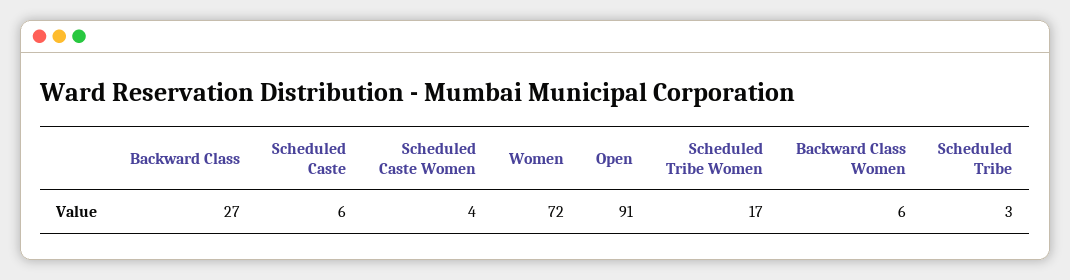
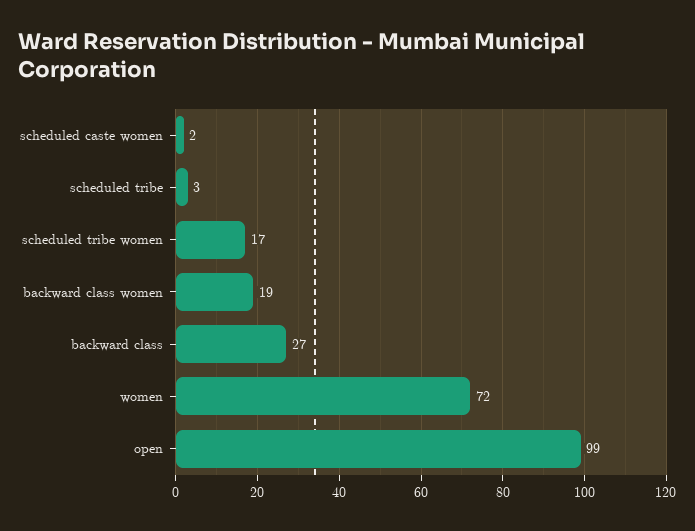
Scheduled Caste: 6 -> none
Scheduled Caste Women: 4 -> 2
Open: 91 -> 99
Backward Class Women: 6 -> 19

